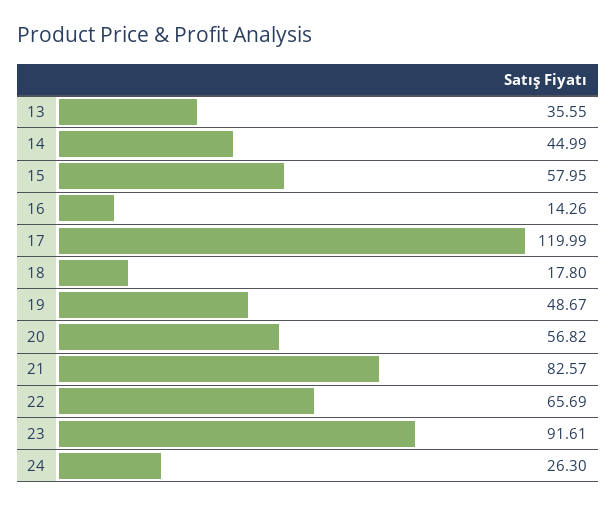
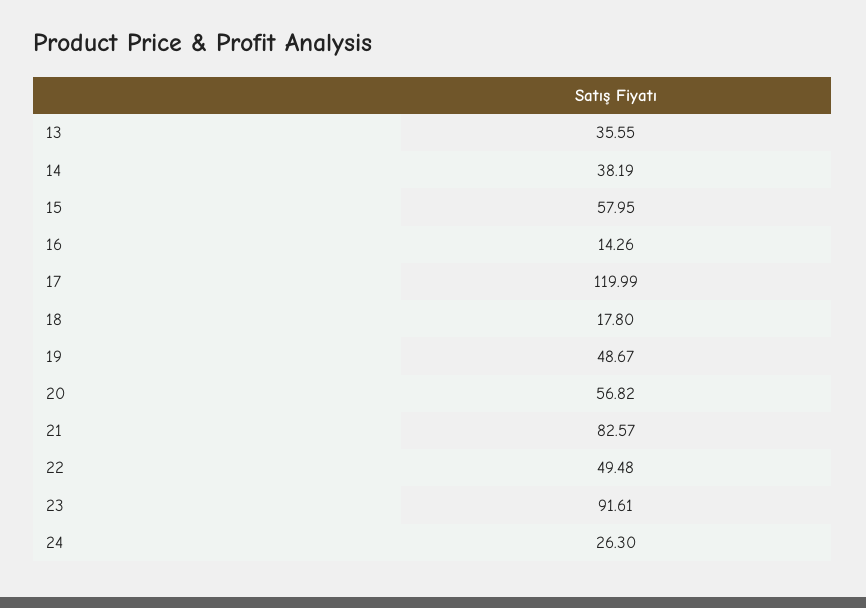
14: 44.99 -> 38.19
22: 65.69 -> 49.48

